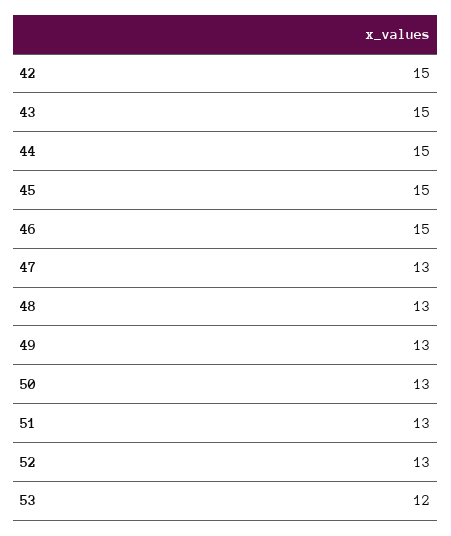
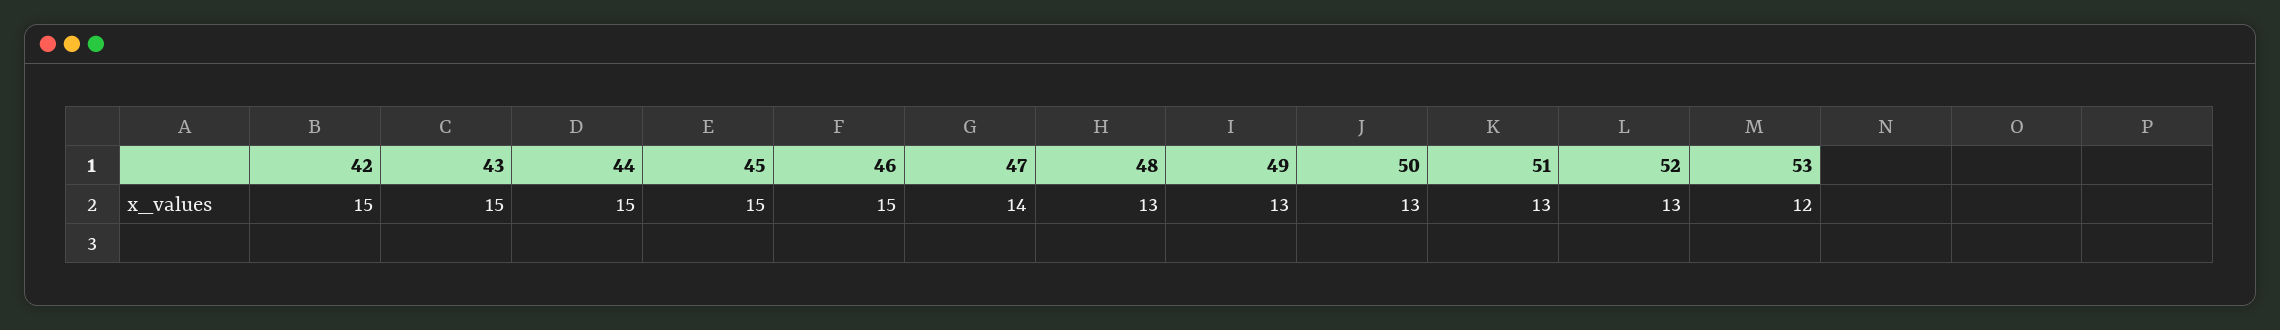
47: 13 -> 14

